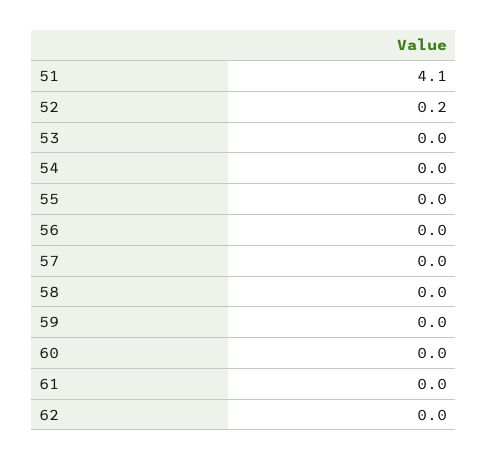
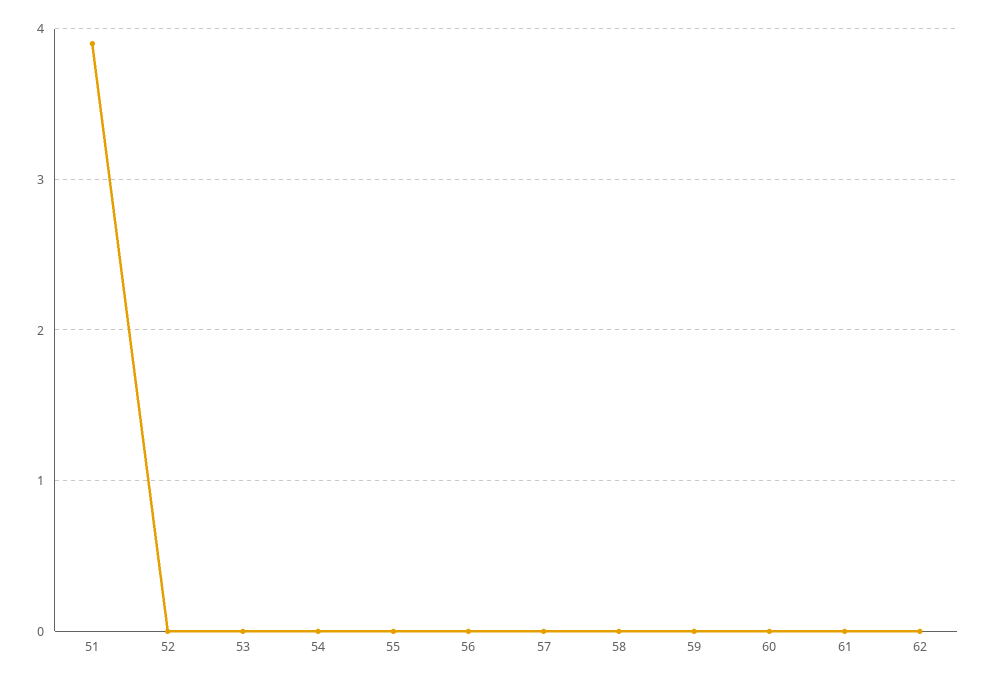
51: 4.1 -> 3.9
52: 0.2 -> 0

